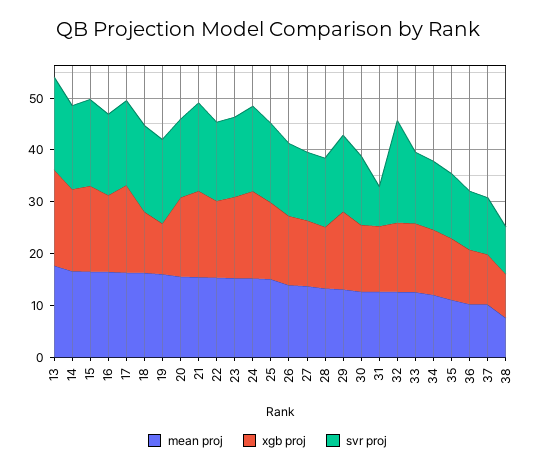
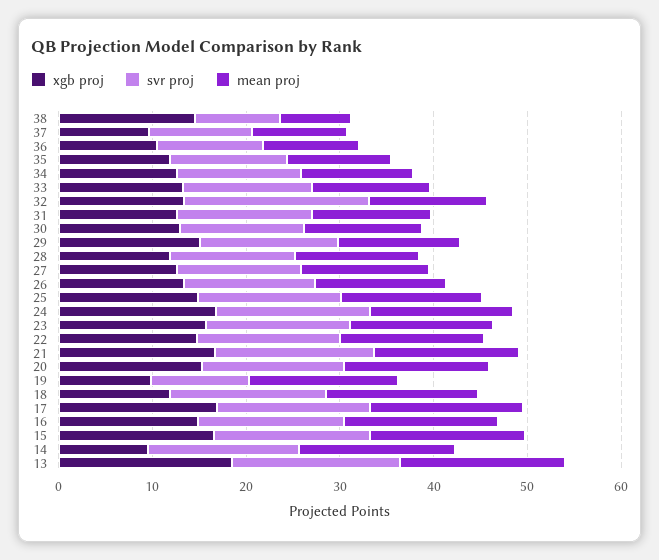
xgb proj, 14: 16 -> 10
svr proj, 19: 16 -> 10
svr proj, 31: 8 -> 14
xgb proj, 38: 8 -> 14

